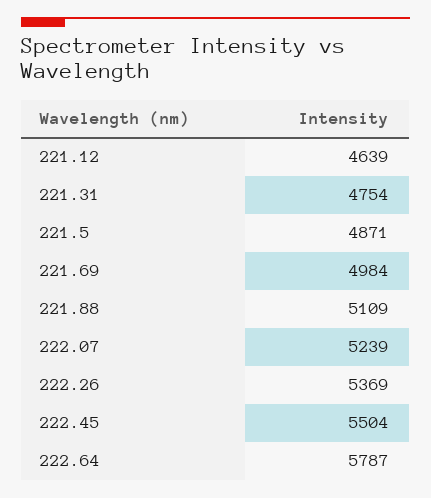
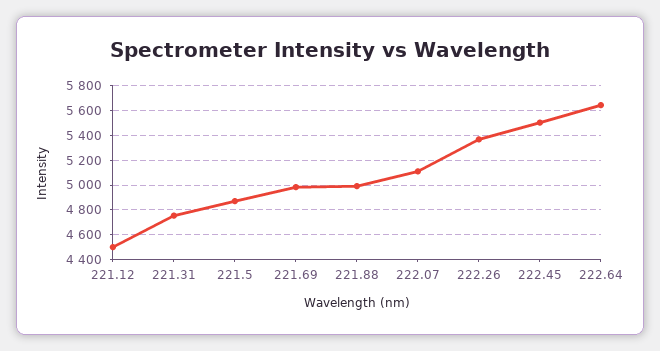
221.12: 4639 -> 4500
221.88: 5109 -> 5000
222.07: 5239 -> 5100
222.64: 5787 -> 5650

